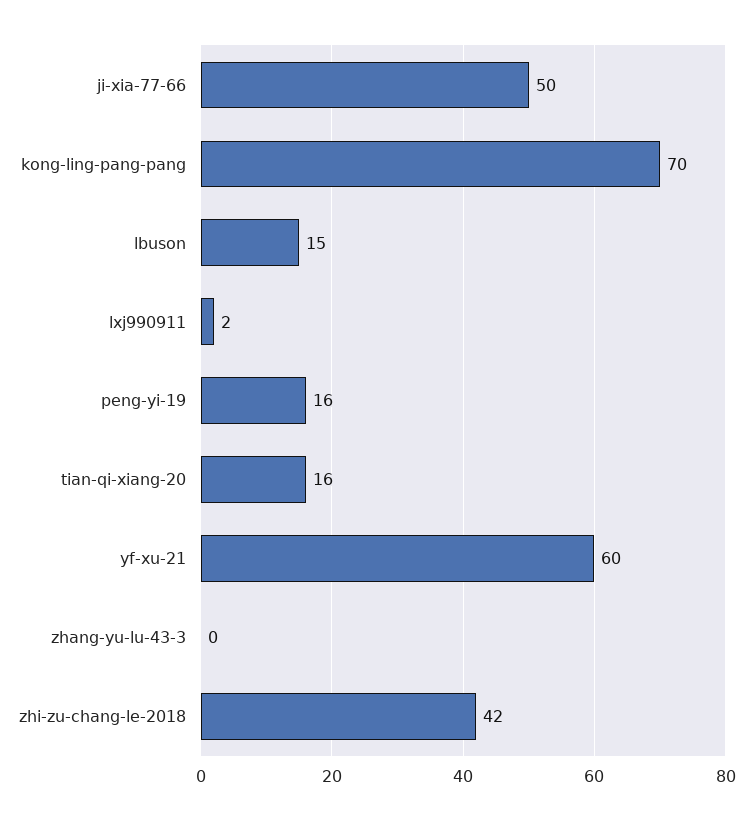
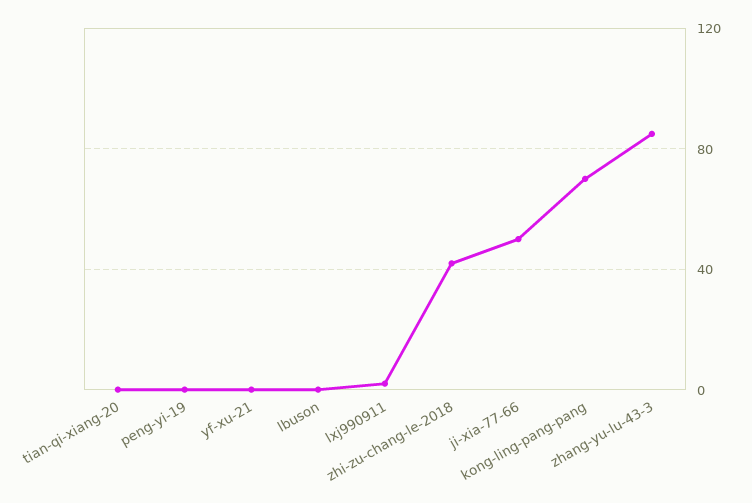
lbuson: 15 -> 0
peng-yi-19: 16 -> 0
tian-qi-xiang-20: 16 -> 0
yf-xu-21: 60 -> 0
zhang-yu-lu-43-3: 0 -> 85

